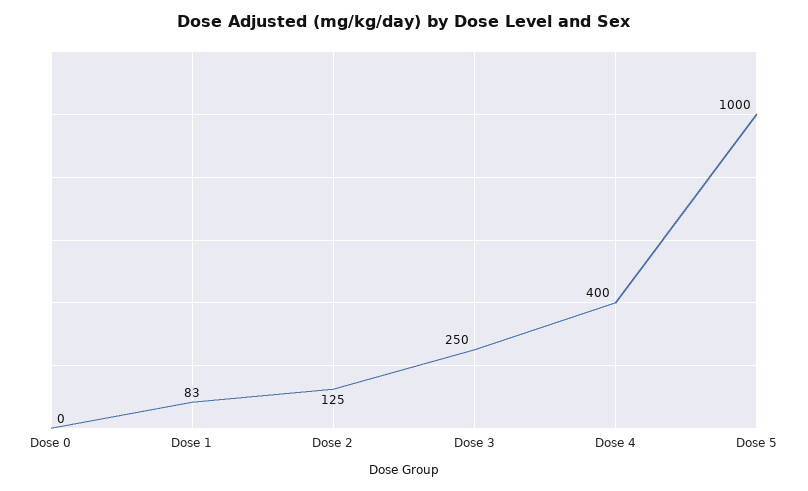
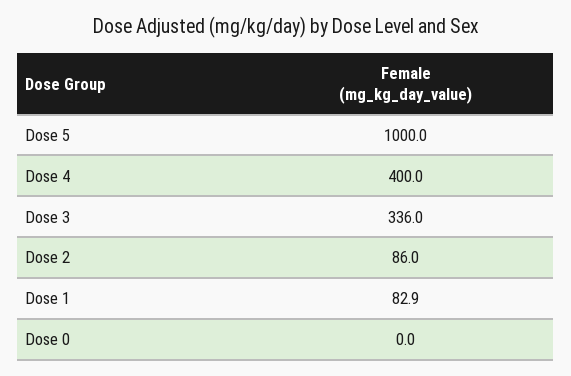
Dose 2: 125 -> 86
Dose 3: 250 -> 336

